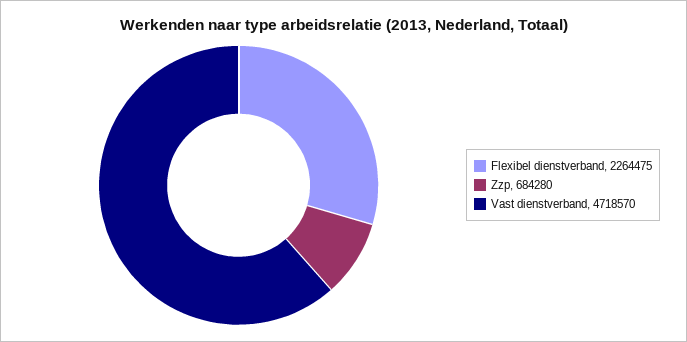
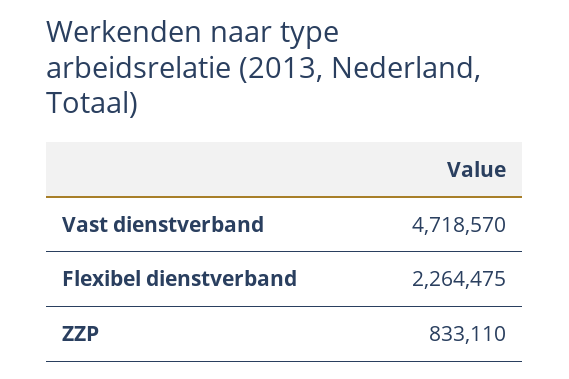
Zzp: 684280 -> 833110

